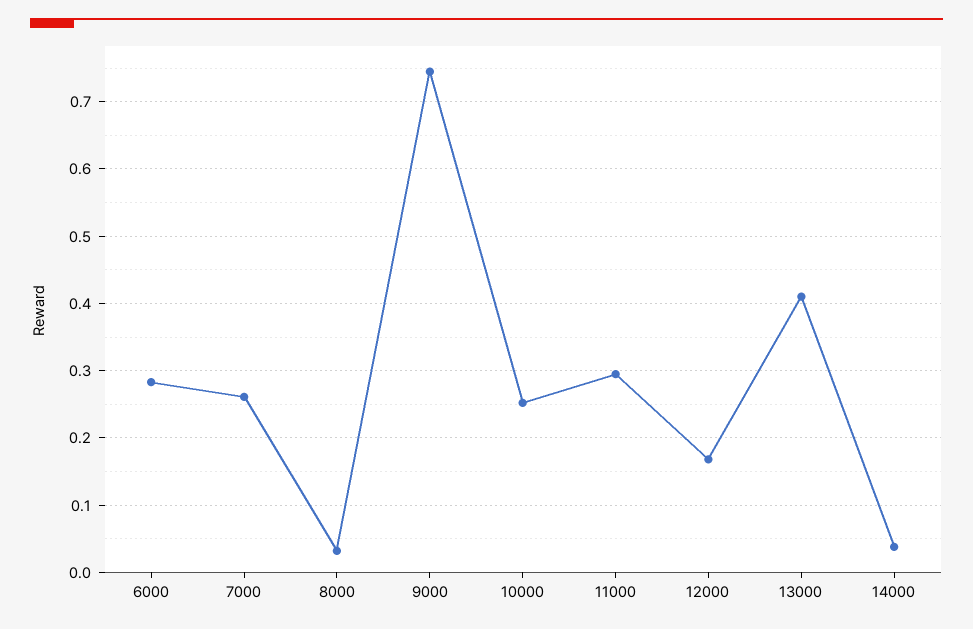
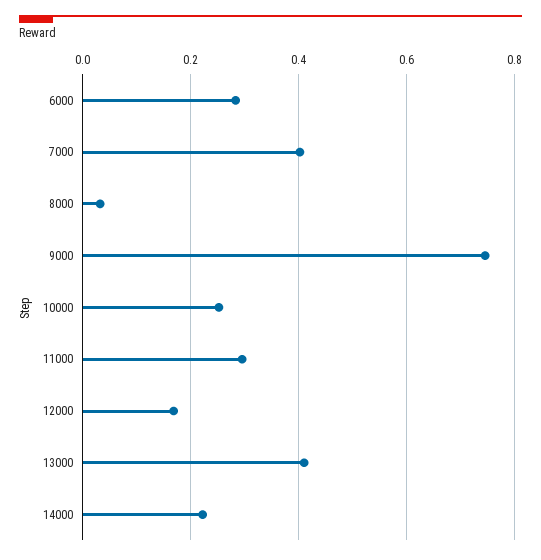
7000: 0.26 -> 0.4
14000: 0.04 -> 0.22

